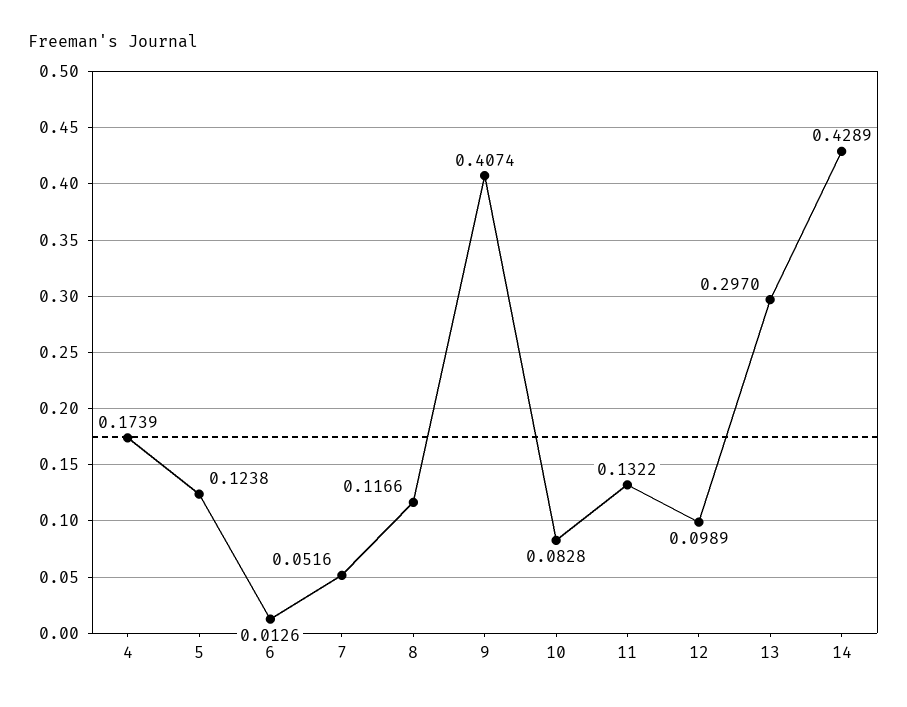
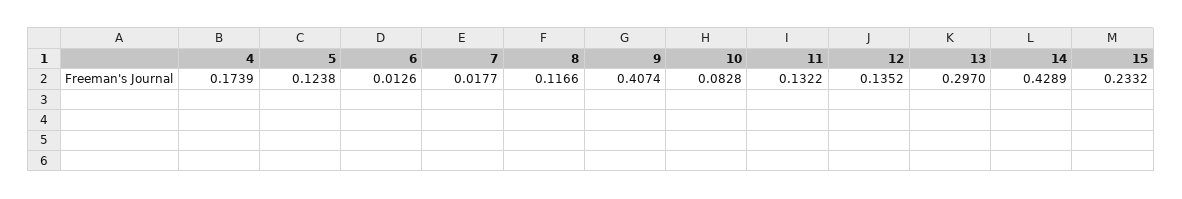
7: 0.0516 -> 0.0177
12: 0.0989 -> 0.1352
15: none -> 0.2332

